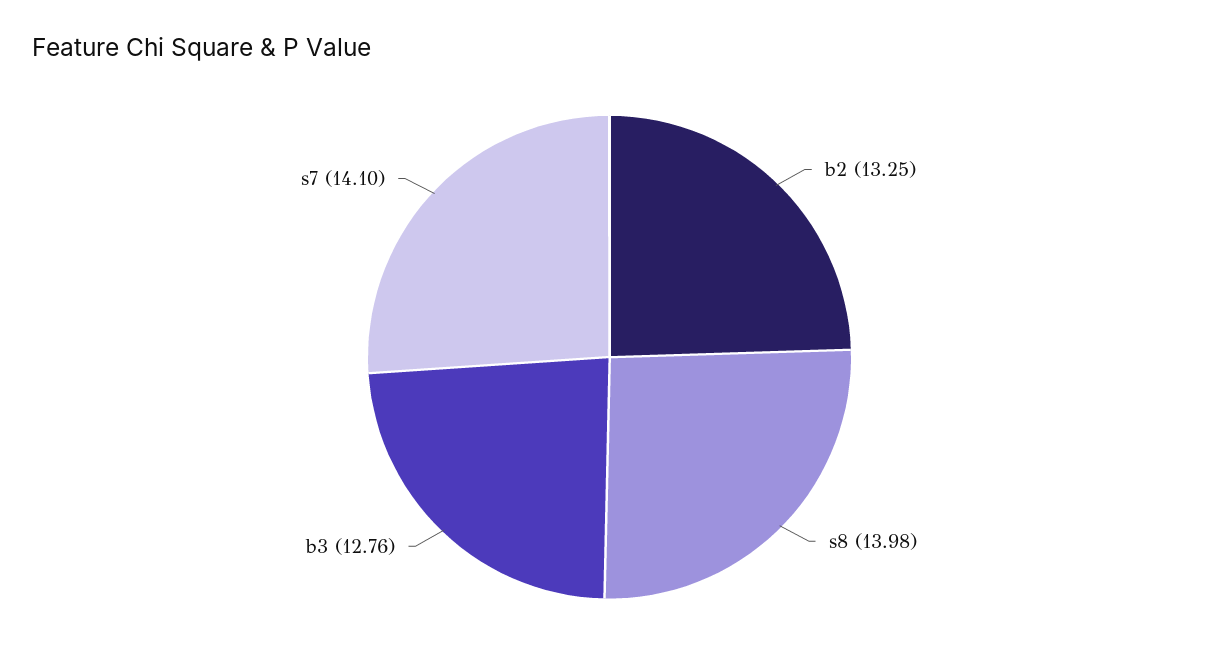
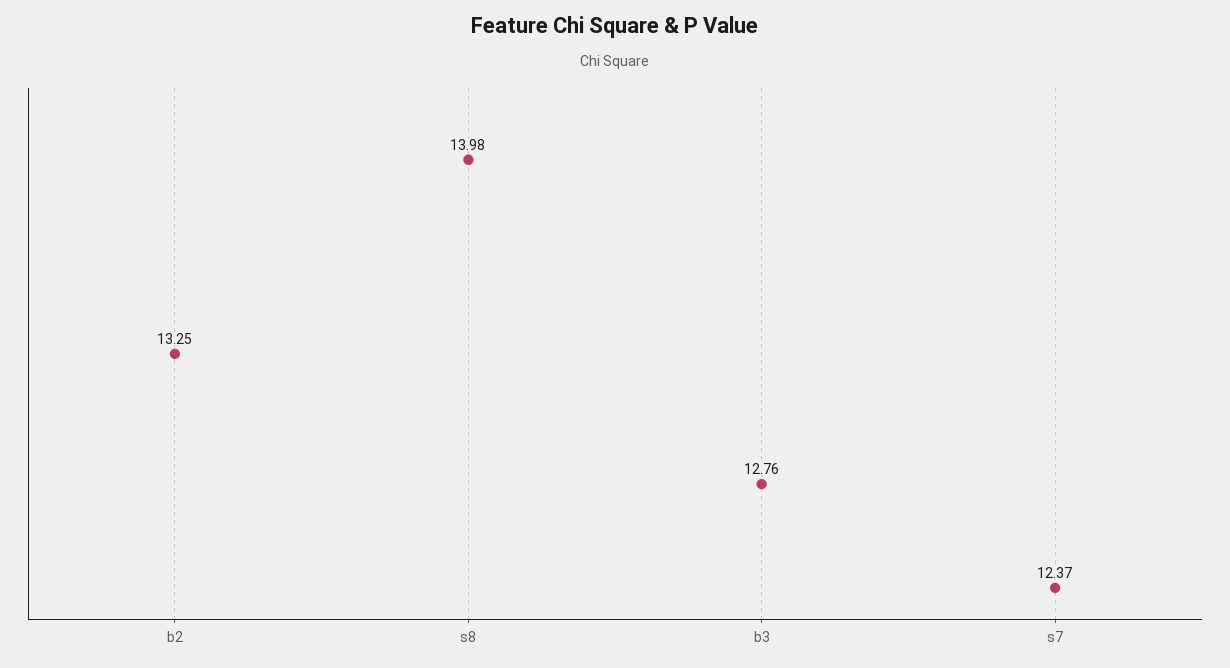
s7: 14.1 -> 12.37

